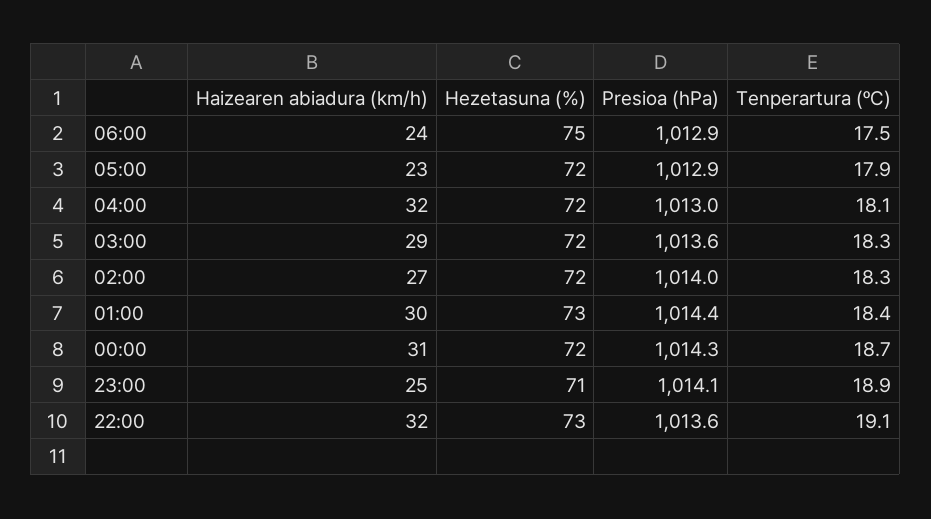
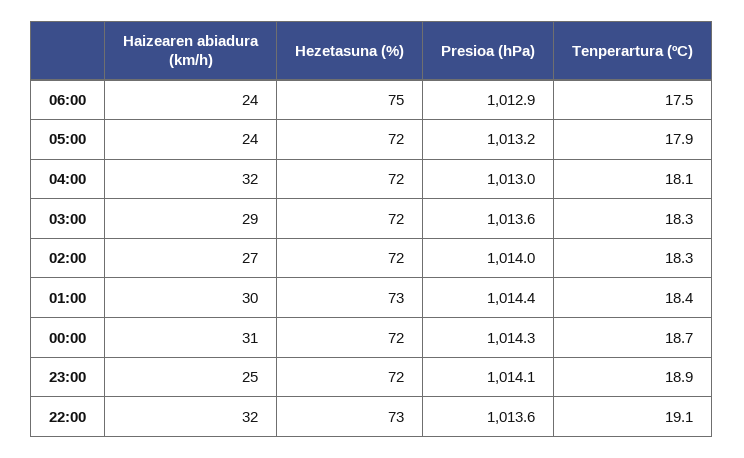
Haizearen abiadura (km/h), 05:00: 23 -> 24
Presioa (hPa), 05:00: 1012.9 -> 1013.2
Hezetasuna (%), 23:00: 71 -> 72

